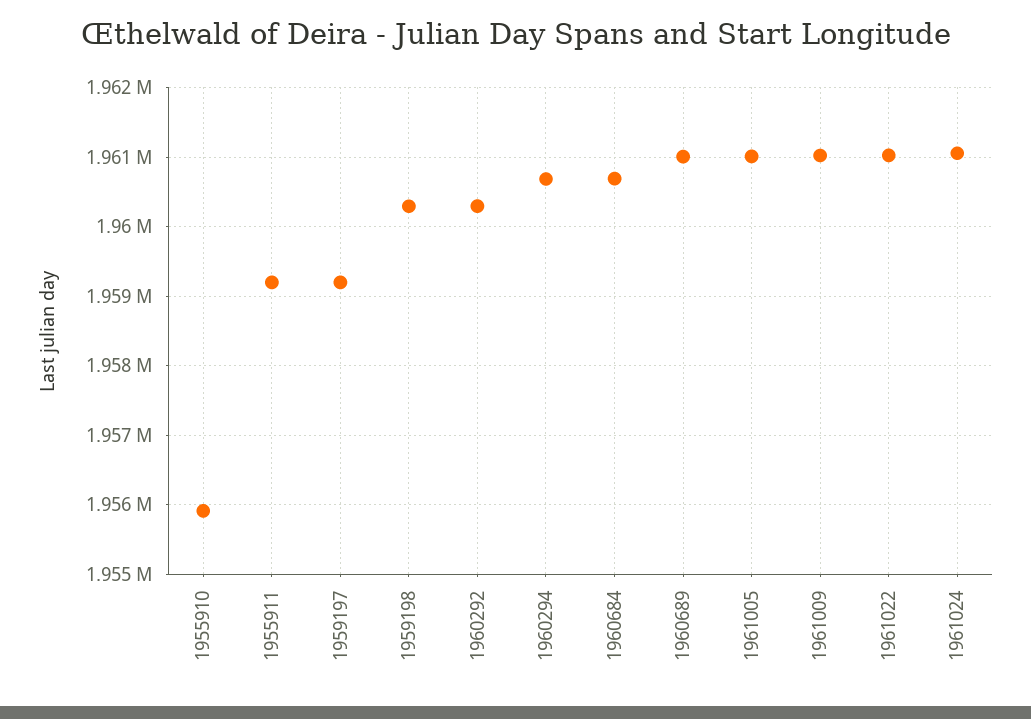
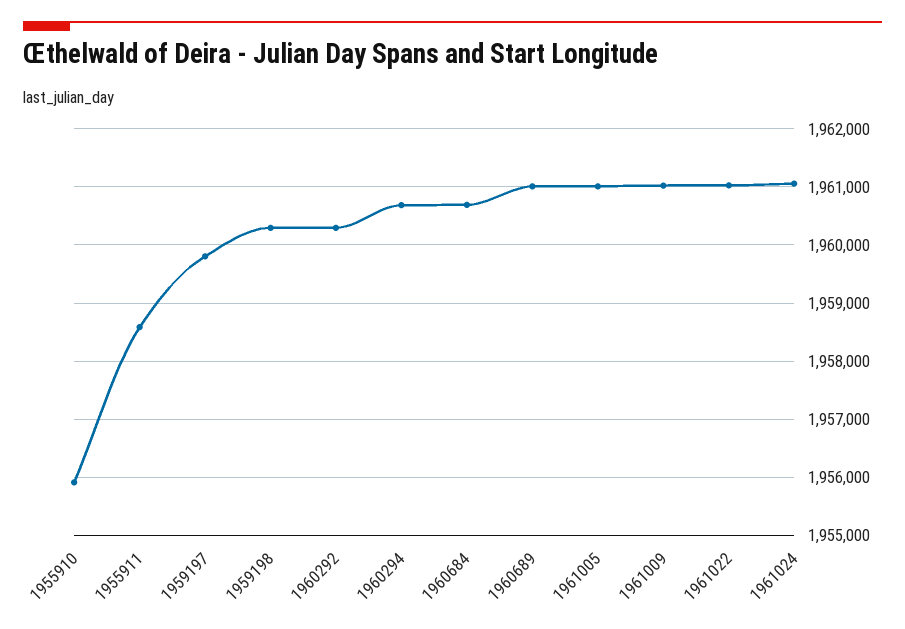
1955911: 1959200 -> 1958600
1959197: 1959200 -> 1959800

